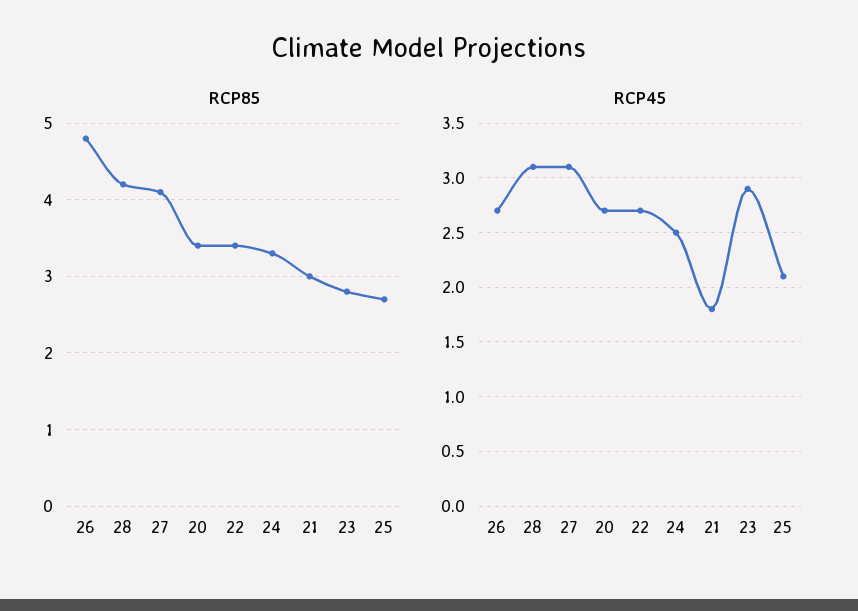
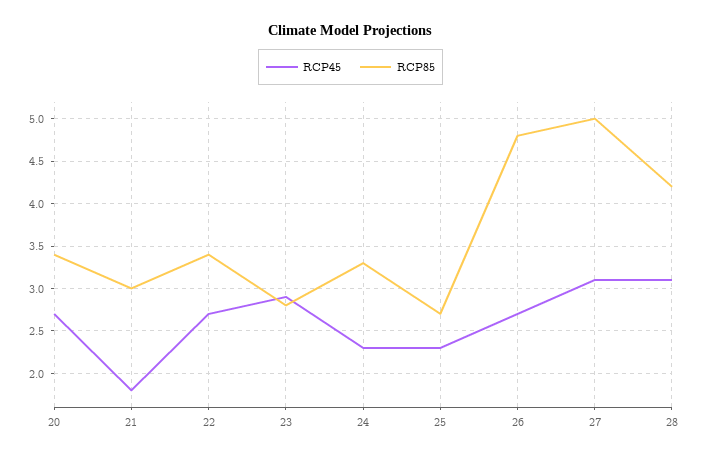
RCP85, 27: 4.1 -> 5
RCP45, 24: 2.5 -> 2.3
RCP45, 25: 2.1 -> 2.3

